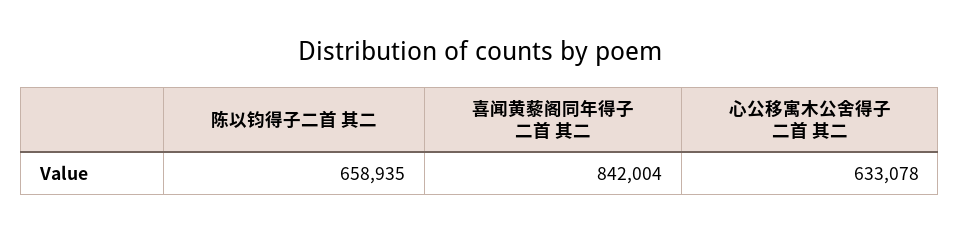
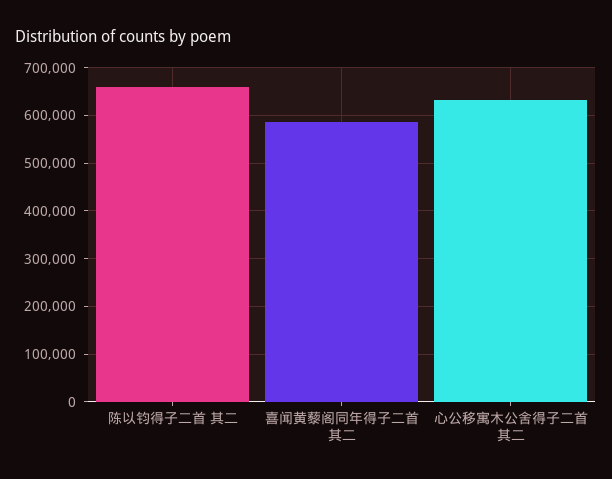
喜闻黄藜阁同年得子二首 其二: 842004 -> 580000

